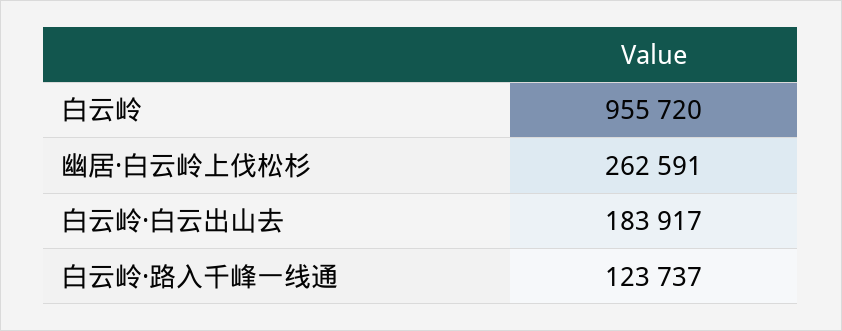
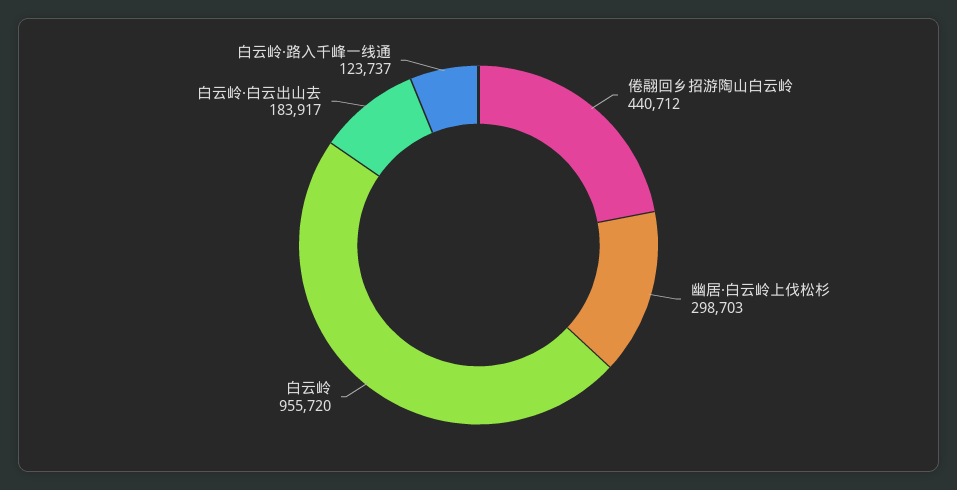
幽居·白云岭上伐松杉: 262591 -> 298703
倦翮回乡招游陶山白云岭: none -> 440712

